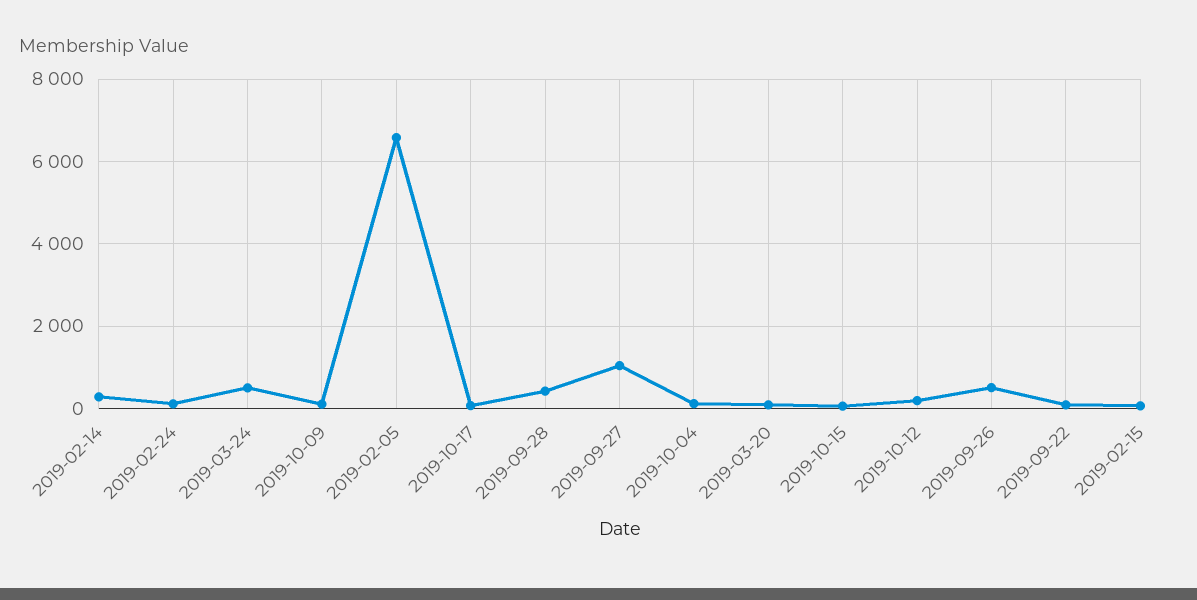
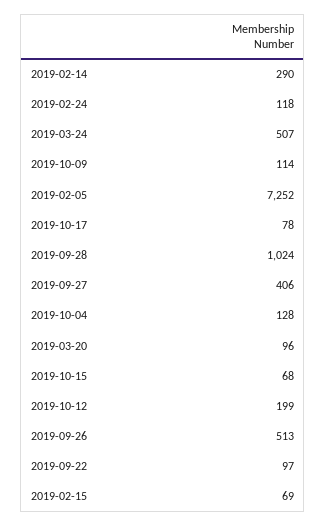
2019-02-05: 6600 -> 7252
2019-09-28: 400 -> 1024
2019-09-27: 1000 -> 406

